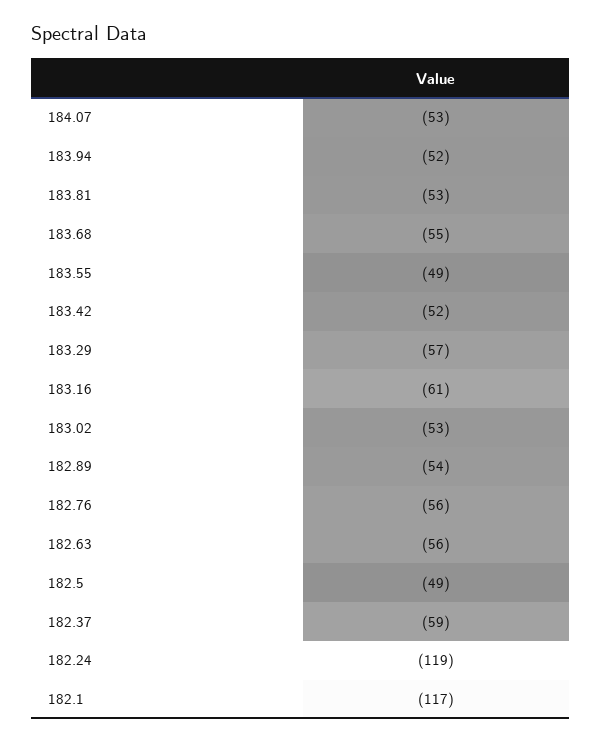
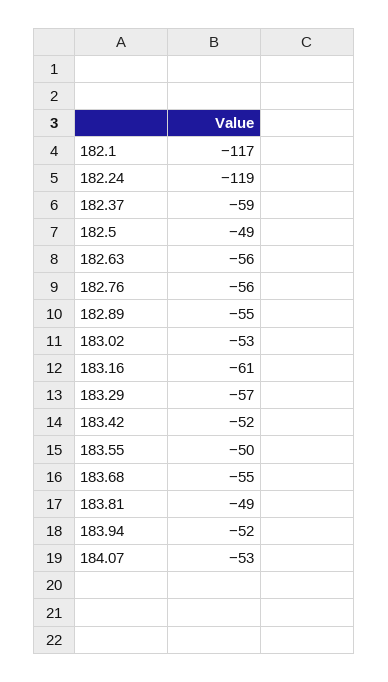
183.81: -53 -> -49
183.55: -49 -> -50
182.89: -54 -> -55

